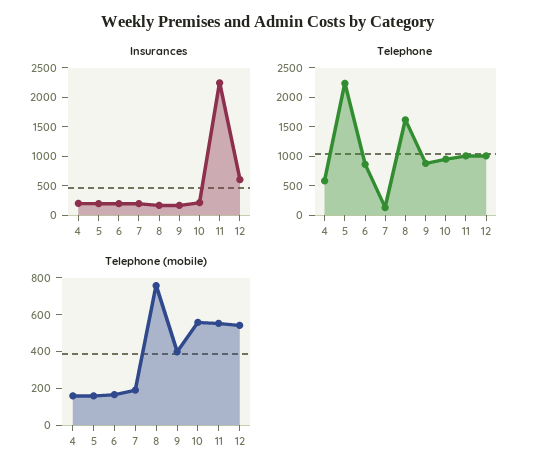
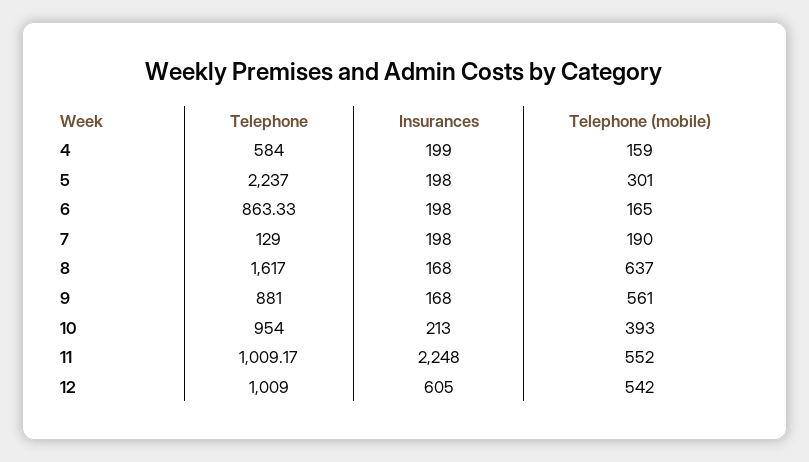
Telephone (mobile), 5: 150 -> 301
Telephone (mobile), 8: 750 -> 637
Telephone (mobile), 9: 400 -> 561
Telephone (mobile), 10: 550 -> 393

